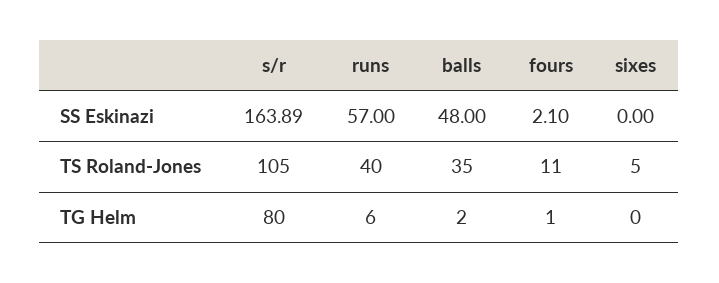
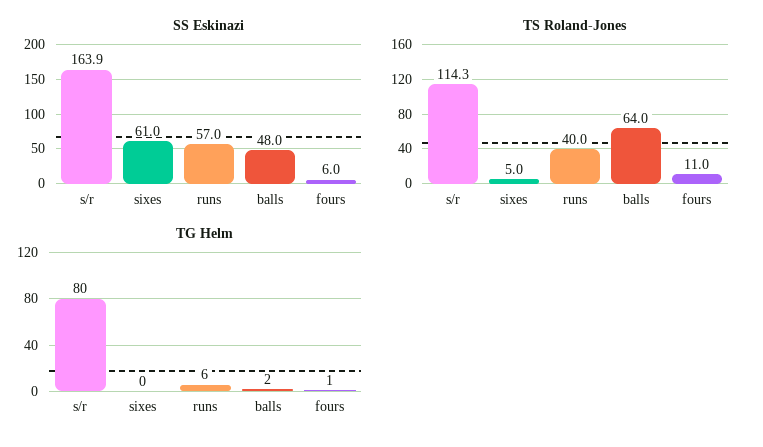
SS Eskinazi, fours: 2.1 -> 6
SS Eskinazi, sixes: 0 -> 61
TS Roland-Jones, s/r: 105 -> 114.3
TS Roland-Jones, balls: 35 -> 64

